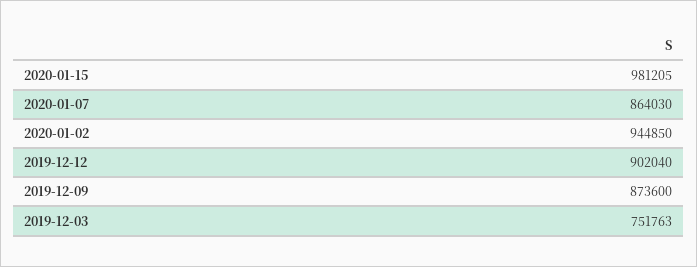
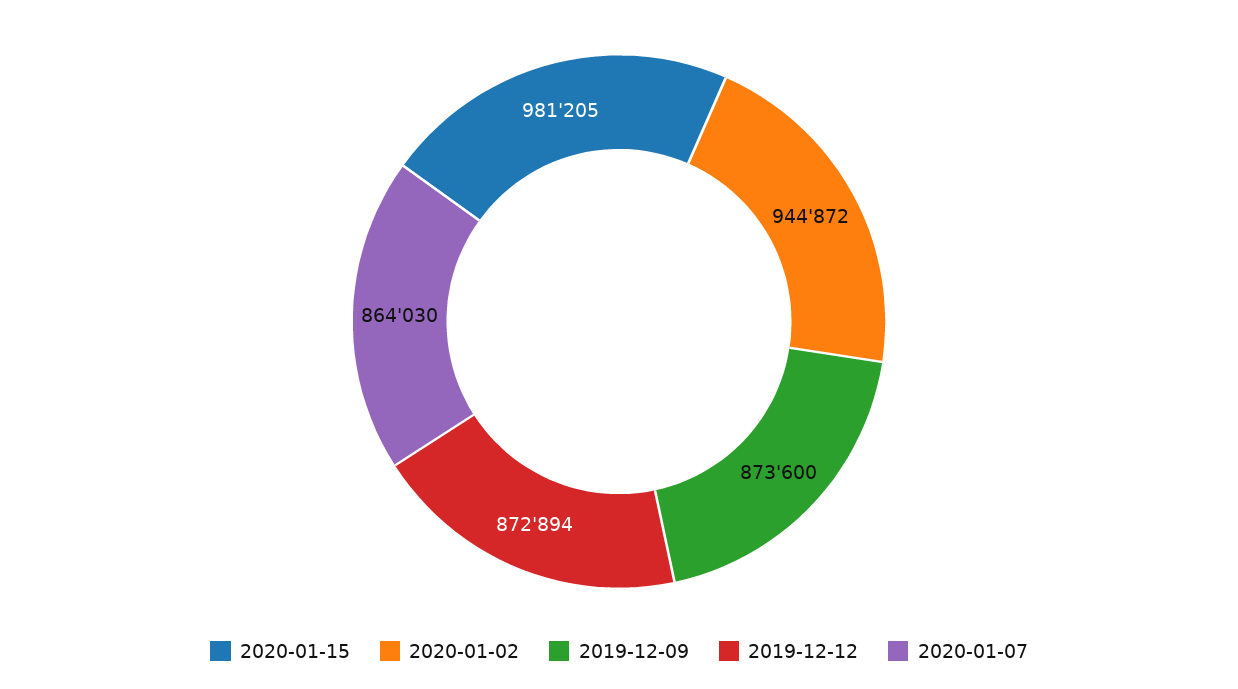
2020-01-02: 944850 -> 944872
2019-12-12: 902040 -> 872894
2019-12-03: 751763 -> none

